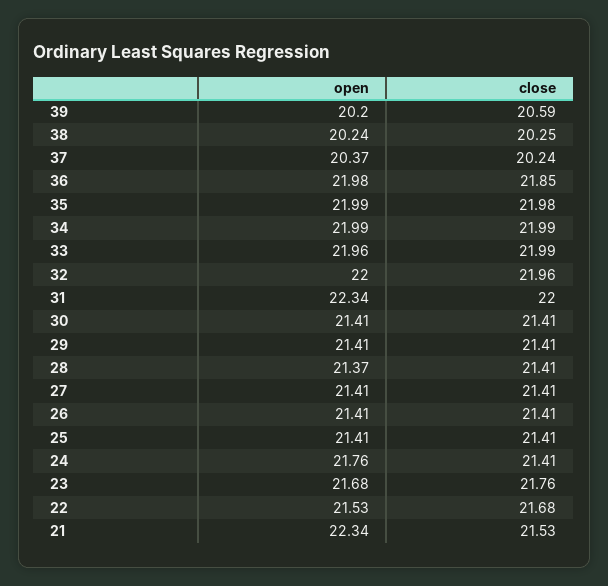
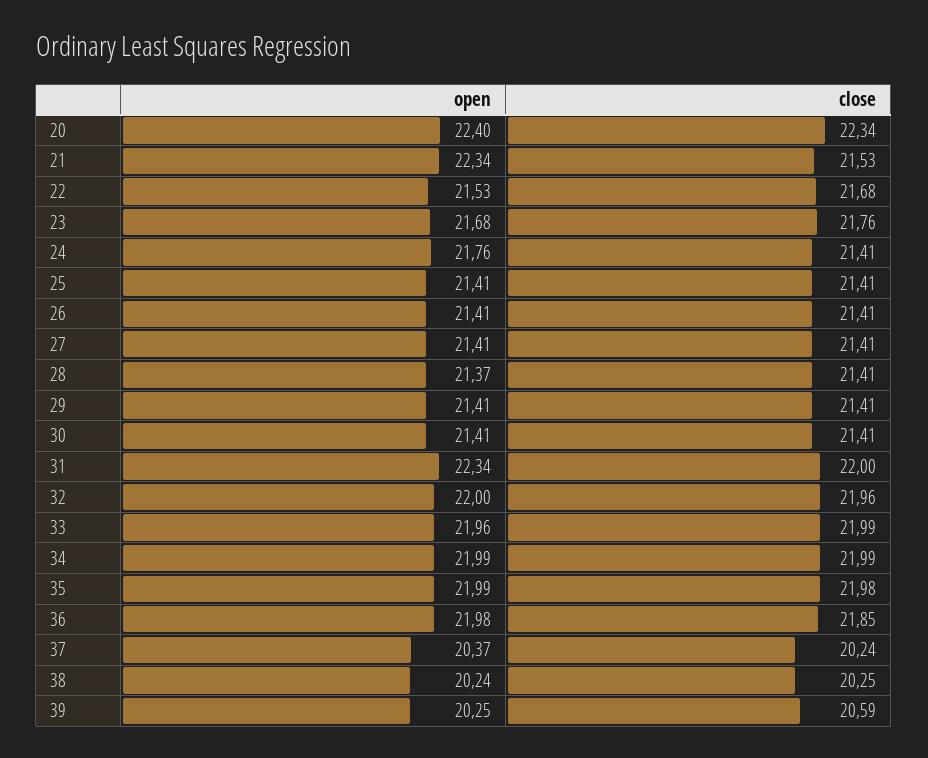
open, 39: 20.2 -> 20.25
open, 20: none -> 22.4
close, 20: none -> 22.34

